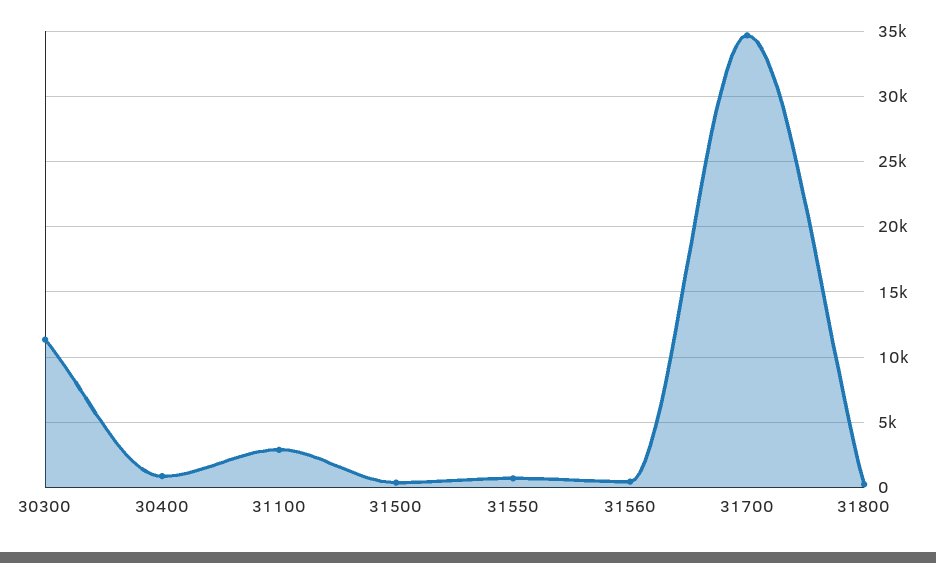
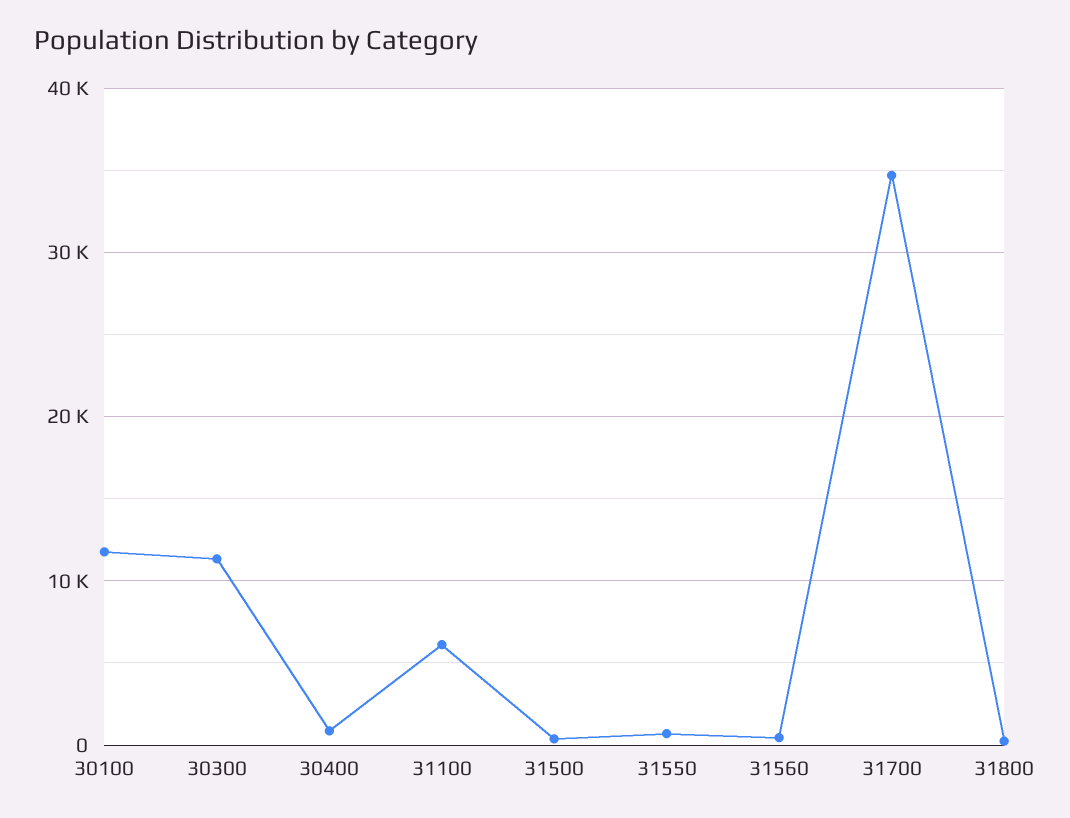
31100: 3000 -> 6000
30100: none -> 12000

